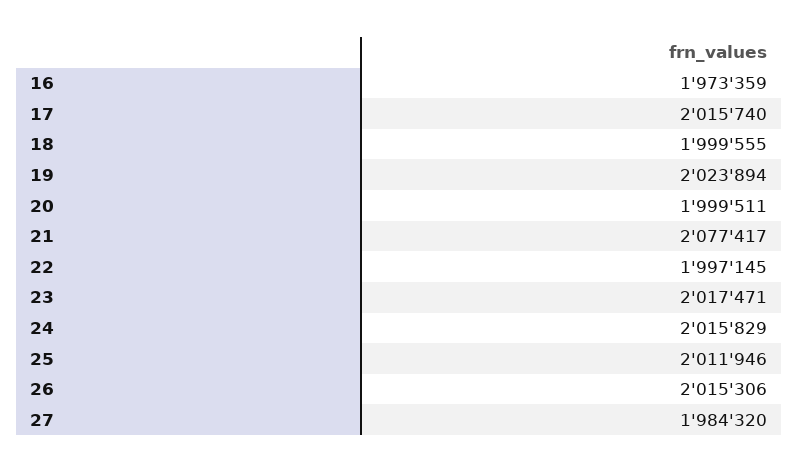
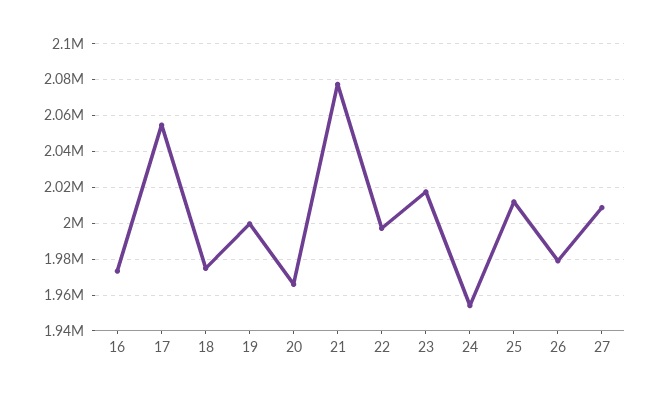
17: 2015740 -> 2055000
18: 1999555 -> 1975000
19: 2023894 -> 2000000
20: 1999511 -> 1965000
24: 2015829 -> 1955000
26: 2015306 -> 1980000
27: 1984320 -> 2010000

